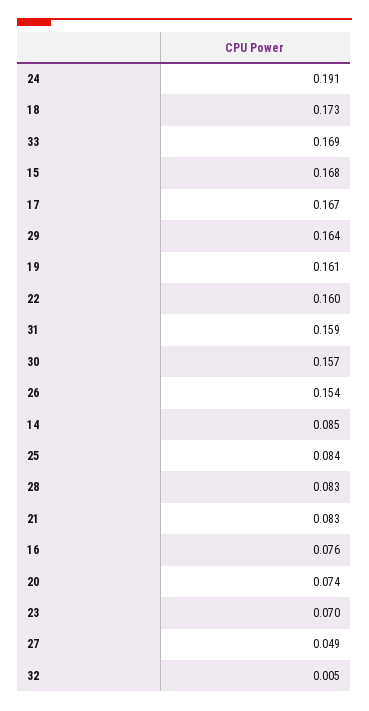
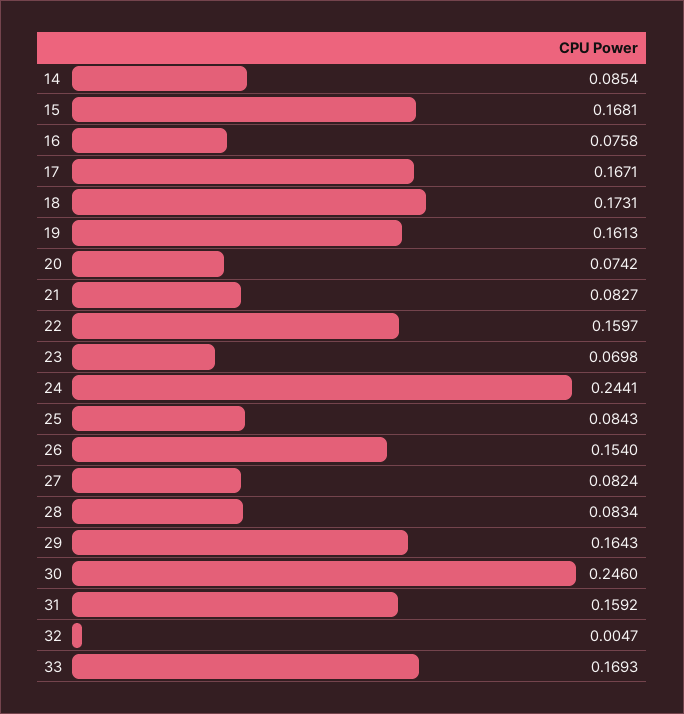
24: 0.191 -> 0.2441
30: 0.157 -> 0.246
27: 0.049 -> 0.0824

